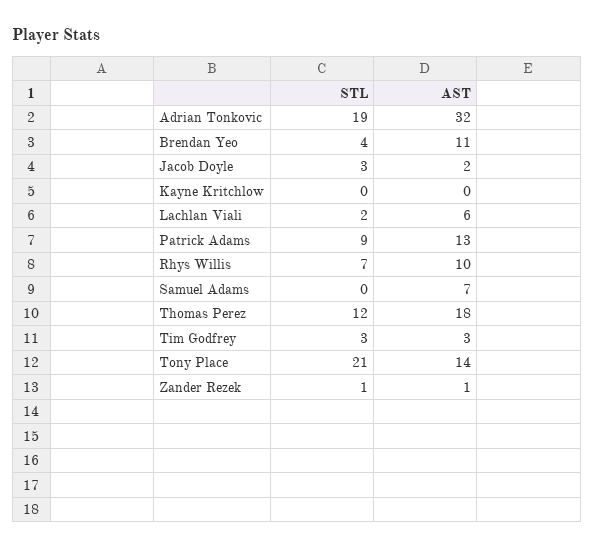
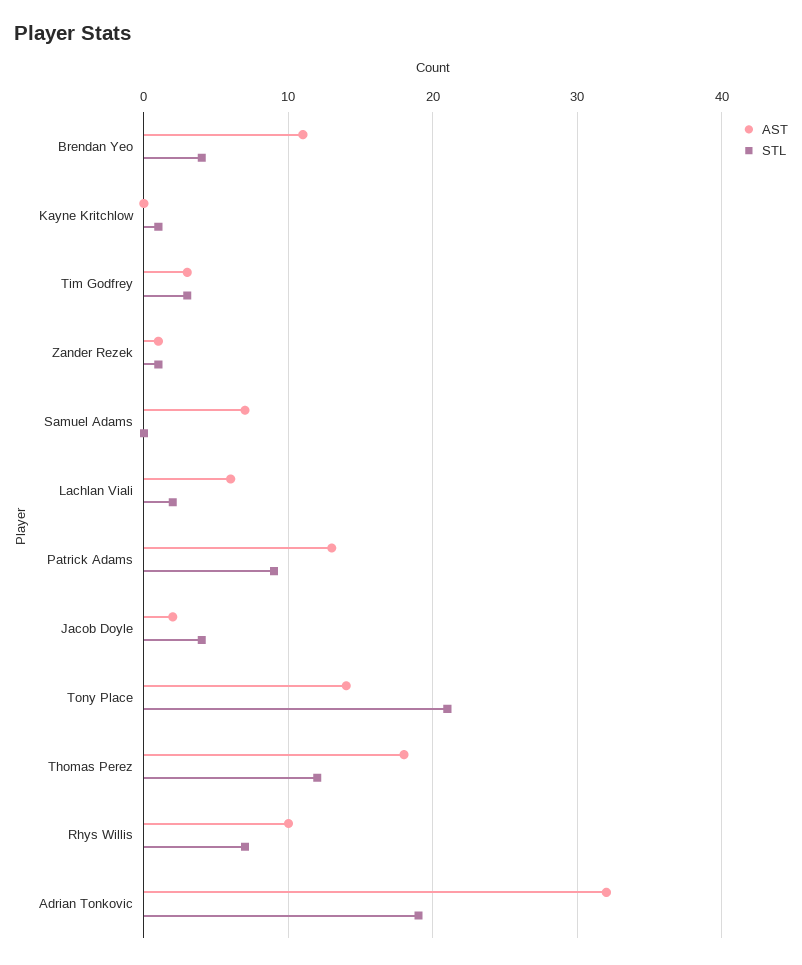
STL, Jacob Doyle: 3 -> 4
STL, Kayne Kritchlow: 0 -> 1

